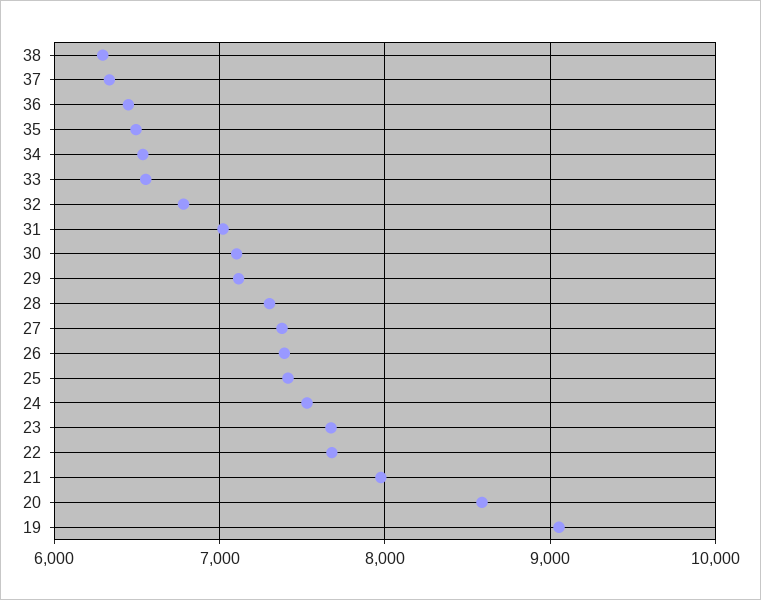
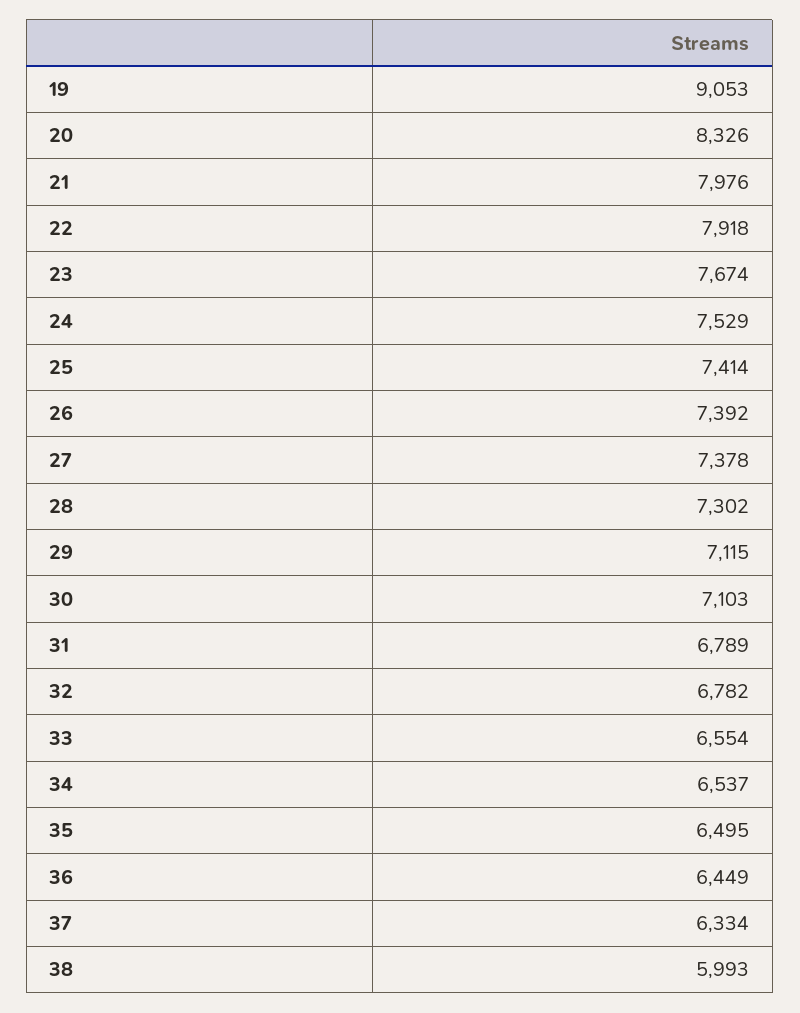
38: 6300 -> 5993
31: 7000 -> 6789
22: 7700 -> 7918
20: 8600 -> 8326

